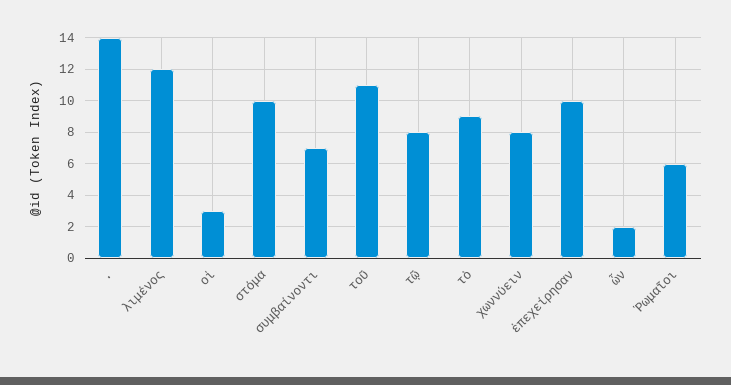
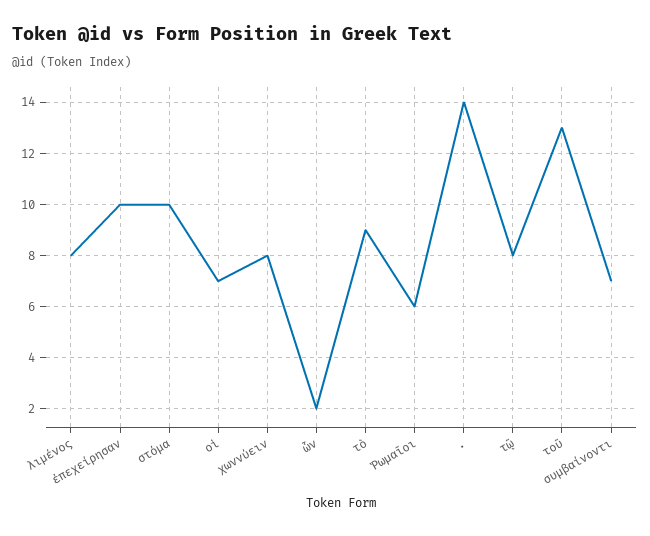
λιμένος: 12 -> 8
οἱ: 3 -> 7
τοῦ: 11 -> 13

